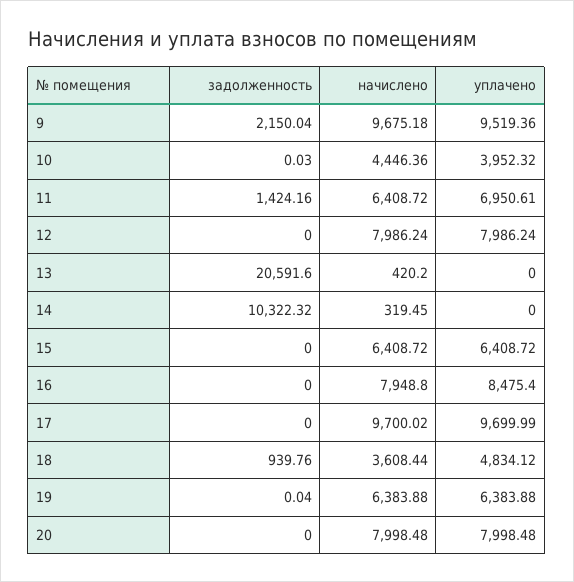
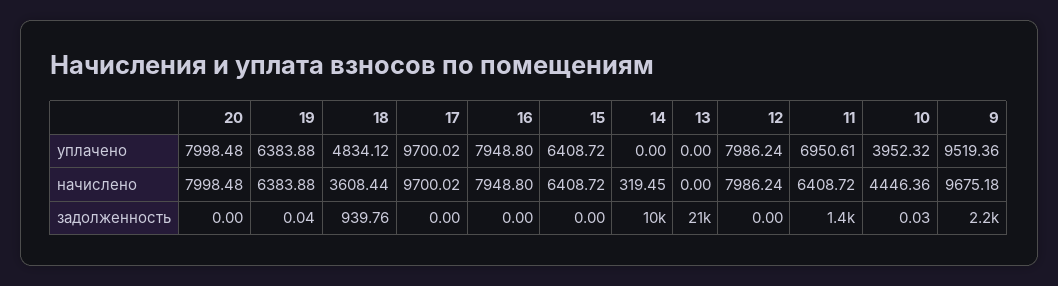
начислено, 13: 420.2 -> 0
уплачено, 16: 8475.4 -> 7948.8
уплачено, 17: 9699.99 -> 9700.02

